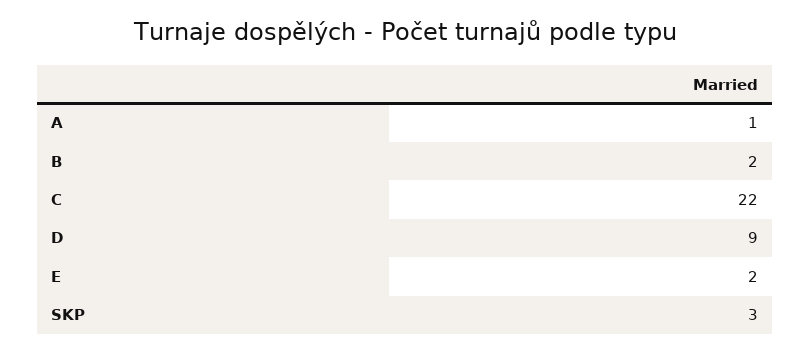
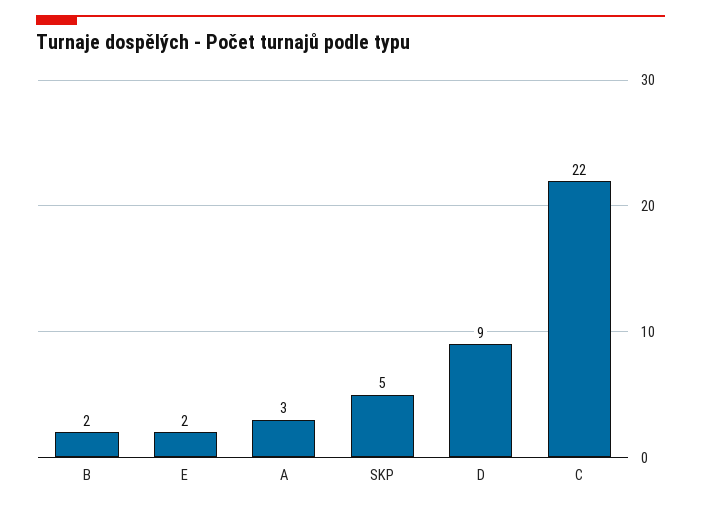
A: 1 -> 3
SKP: 3 -> 5

